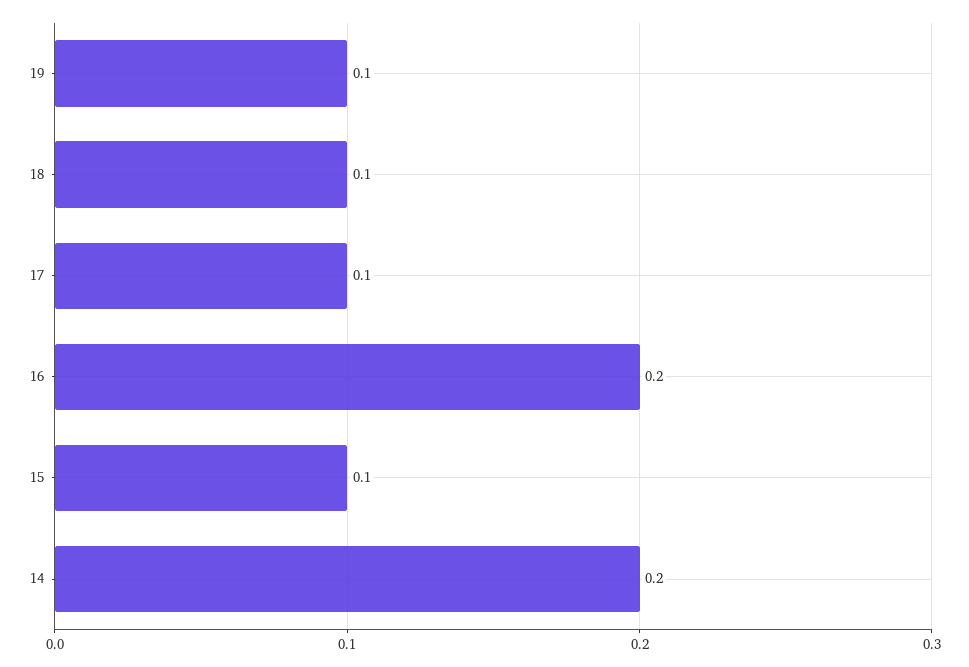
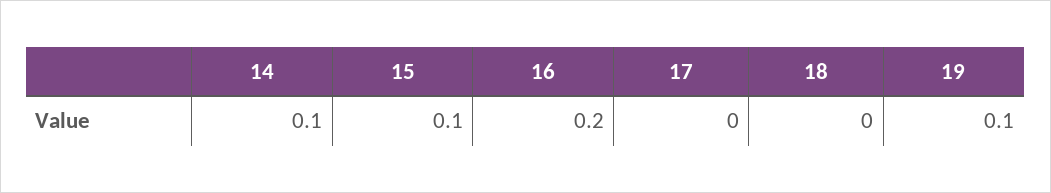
18: 0.1 -> 0
17: 0.1 -> 0
14: 0.2 -> 0.1

